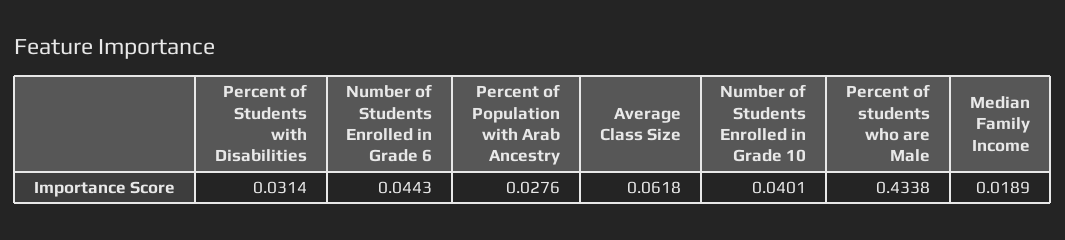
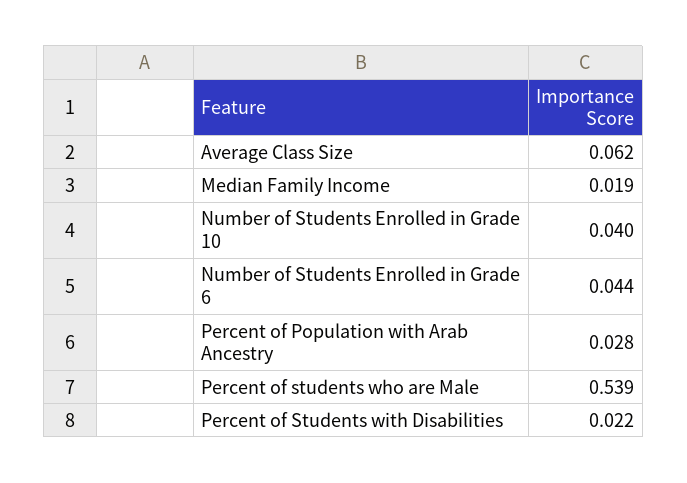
Percent of Students with Disabilities: 0.0314 -> 0.022
Percent of students who are Male: 0.4338 -> 0.539

